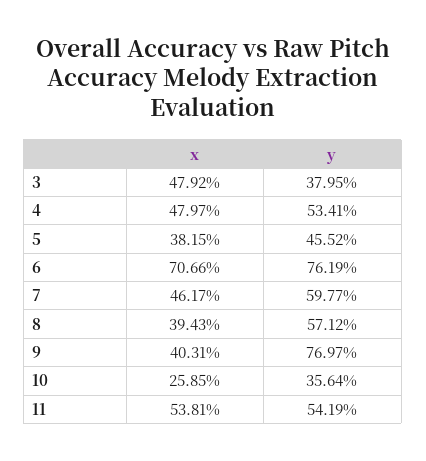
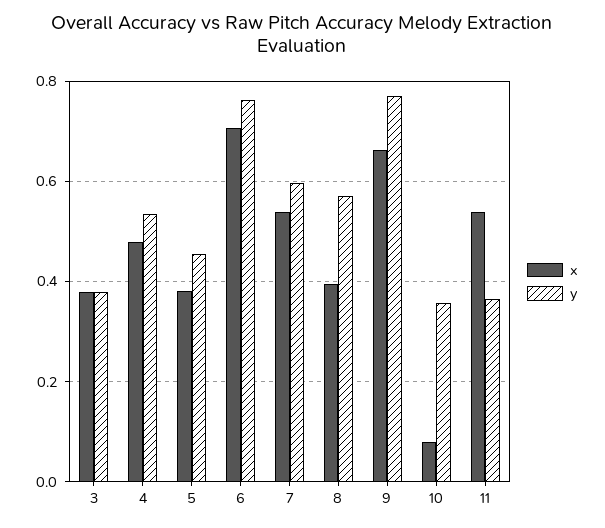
x, 3: 0.4792 -> 0.38
x, 7: 0.4617 -> 0.54
x, 9: 0.4031 -> 0.66
x, 10: 0.2585 -> 0.08
y, 11: 0.5419 -> 0.36

